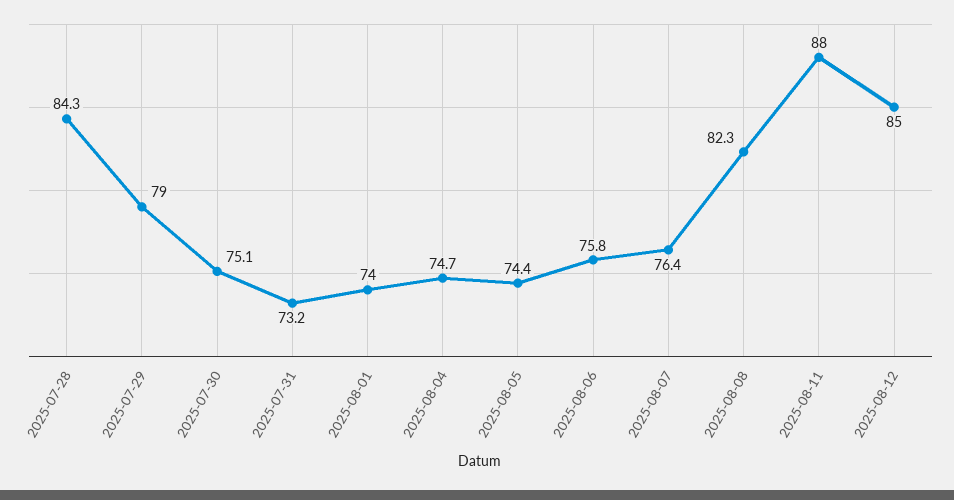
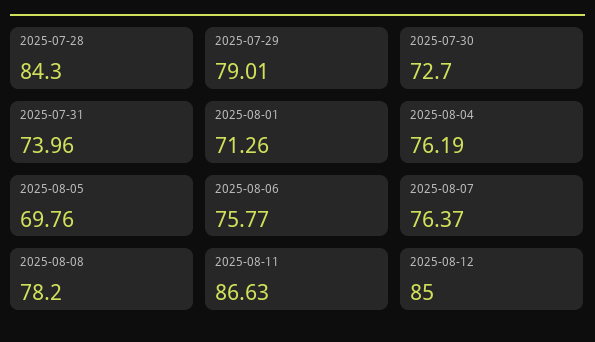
2025-07-30: 75.1 -> 72.7
2025-07-31: 73.2 -> 73.96
2025-08-01: 74 -> 71.26
2025-08-04: 74.7 -> 76.19
2025-08-05: 74.4 -> 69.76
2025-08-08: 82.3 -> 78.2
2025-08-11: 88 -> 86.63

